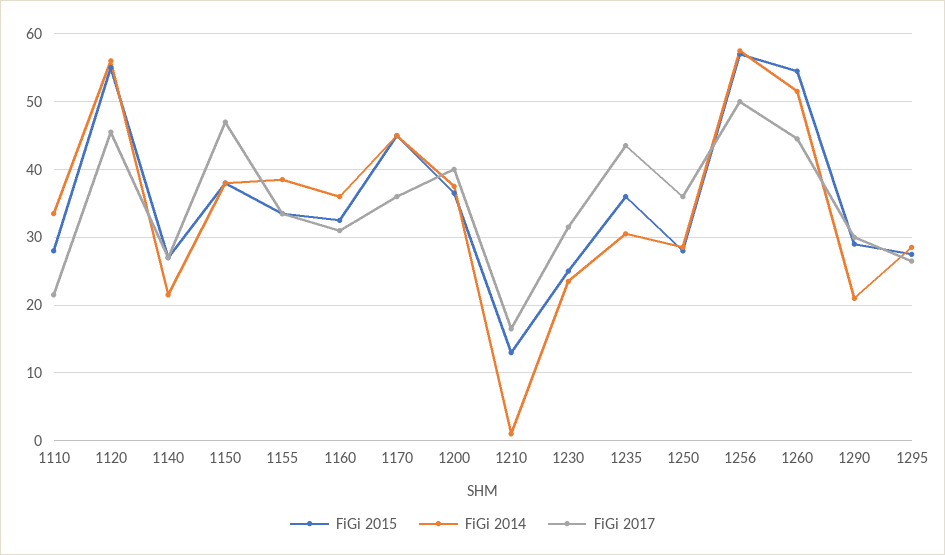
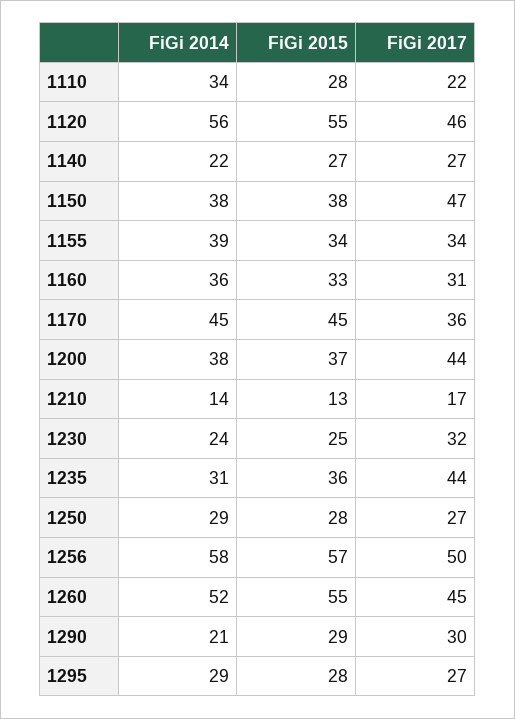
FiGi 2017, 1200: 40 -> 44
FiGi 2014, 1210: 1 -> 14
FiGi 2017, 1250: 36 -> 27

